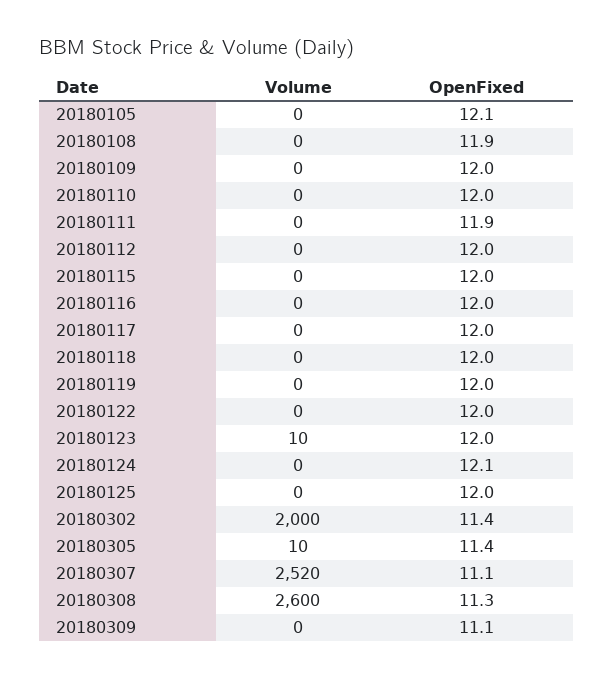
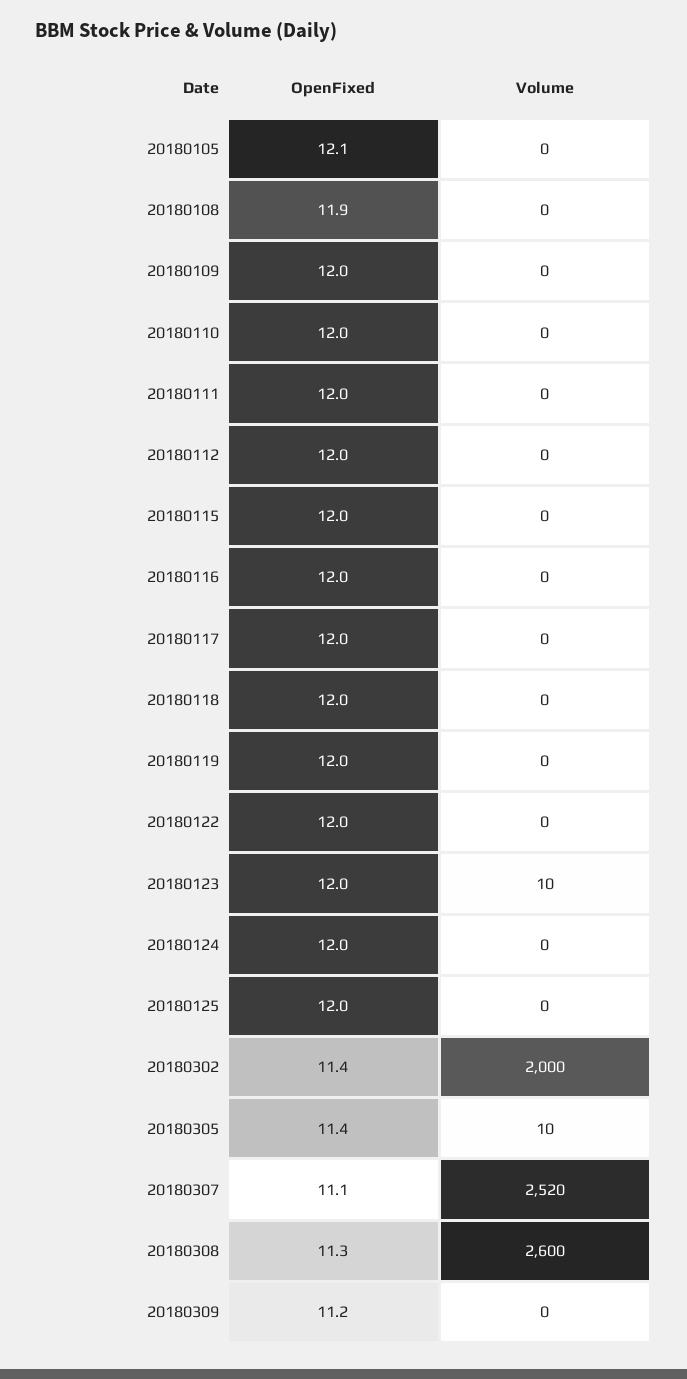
OpenFixed, 20180111: 11.9 -> 12
OpenFixed, 20180124: 12.1 -> 12
OpenFixed, 20180309: 11.1 -> 11.2

